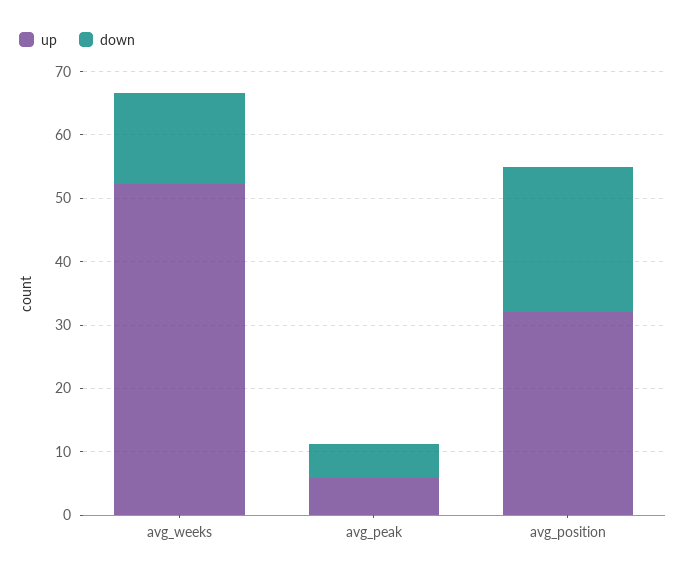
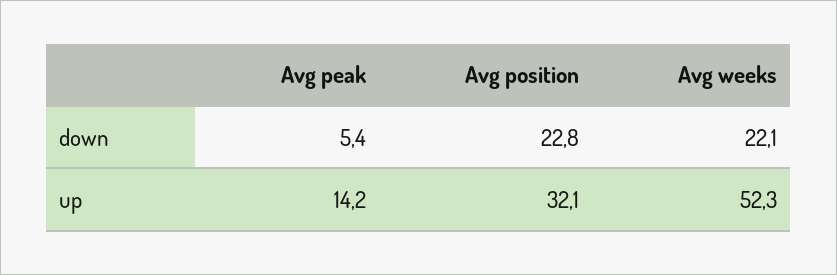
down, avg_weeks: 14 -> 22.1
up, avg_peak: 6 -> 14.2

